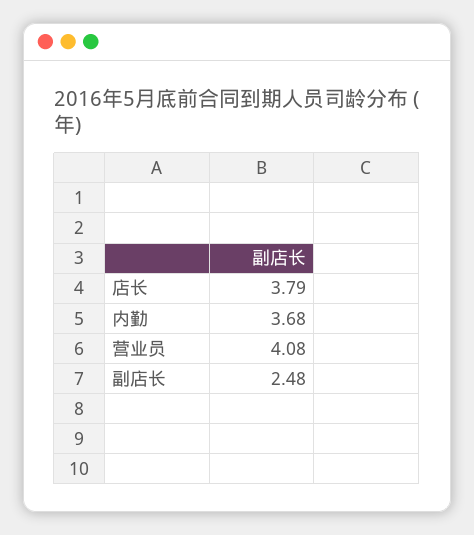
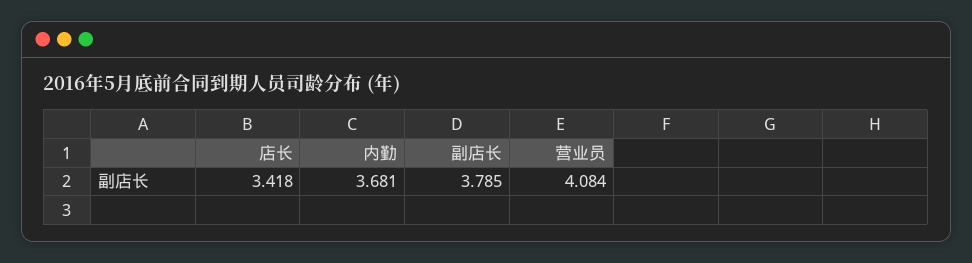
店长: 3.79 -> 3.418
副店长: 2.48 -> 3.785

